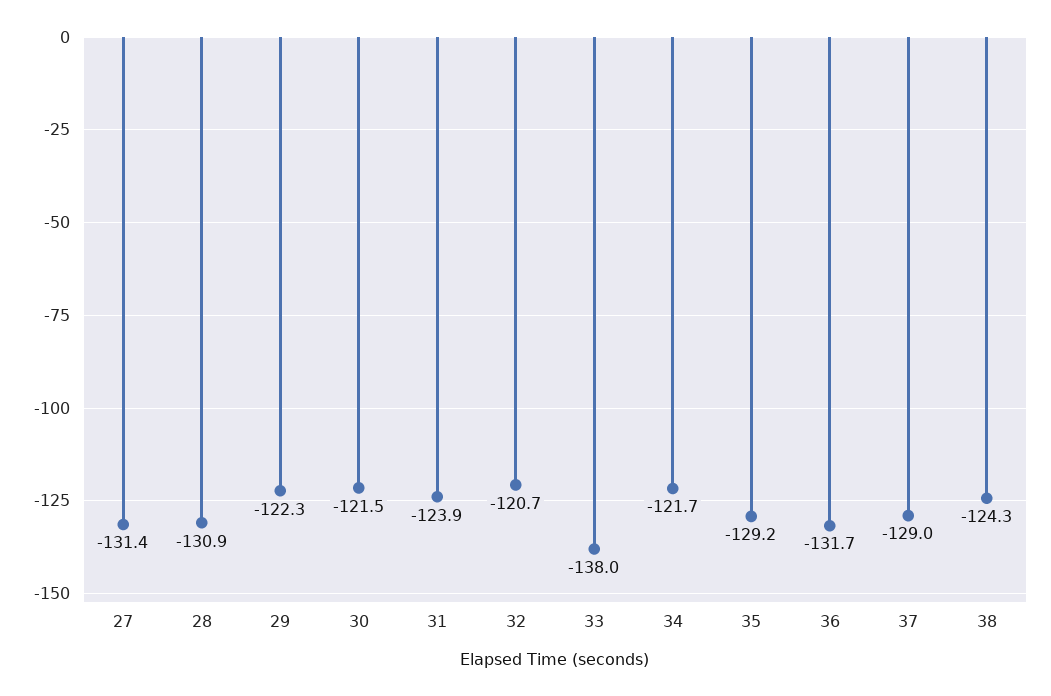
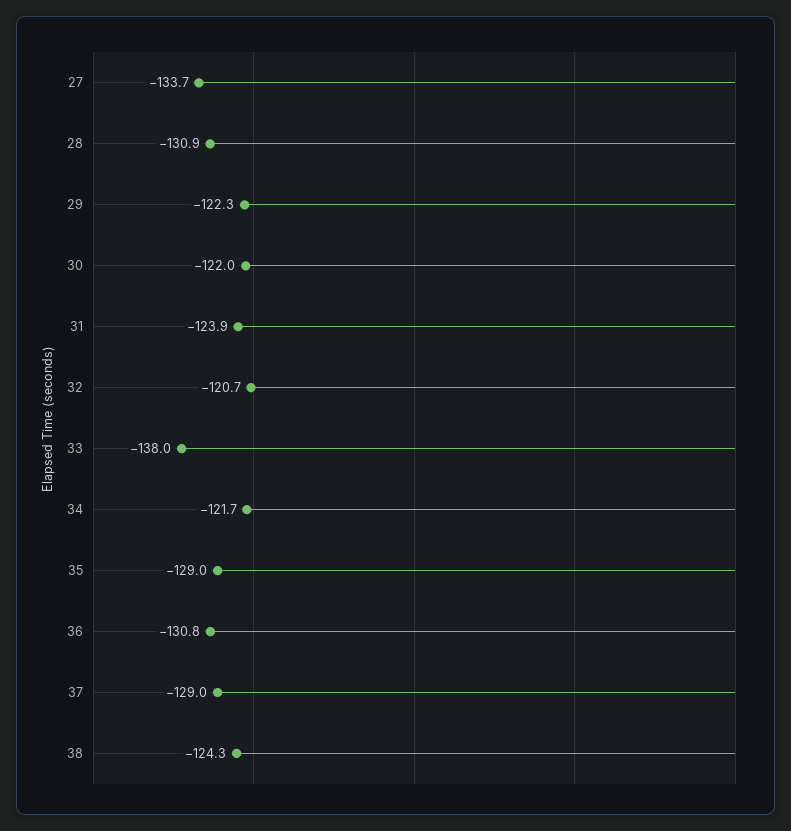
27: -131.4 -> -133.7
30: -121.5 -> -122
35: -129.2 -> -129
36: -131.7 -> -130.8

